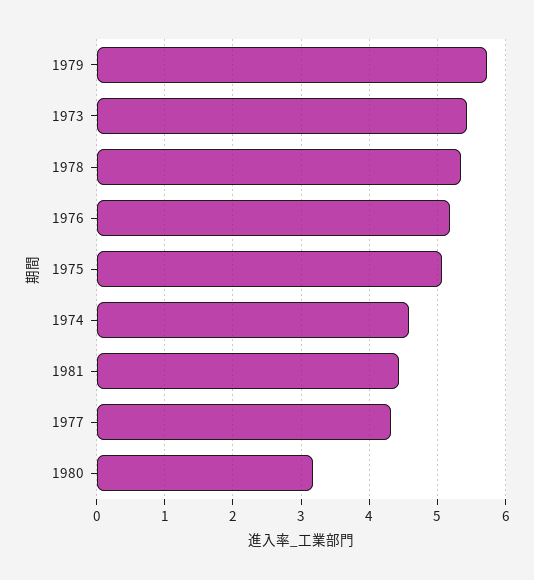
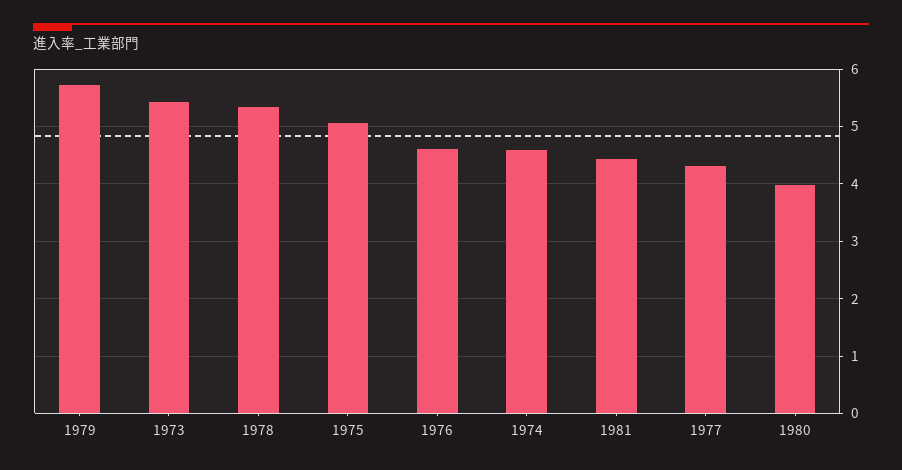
1976: 5.2 -> 4.6
1980: 3.2 -> 4

